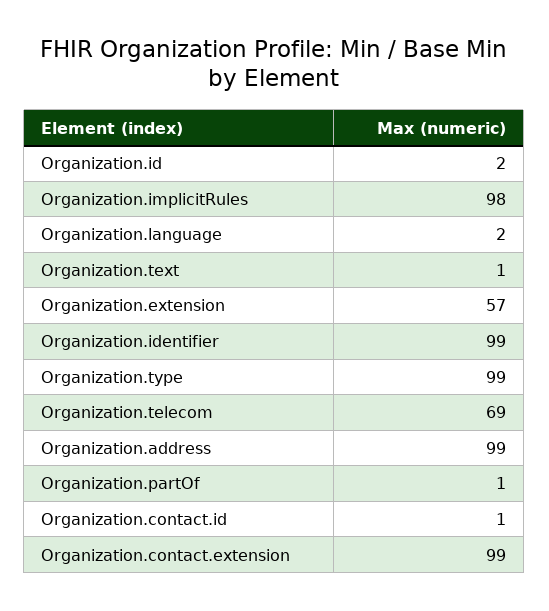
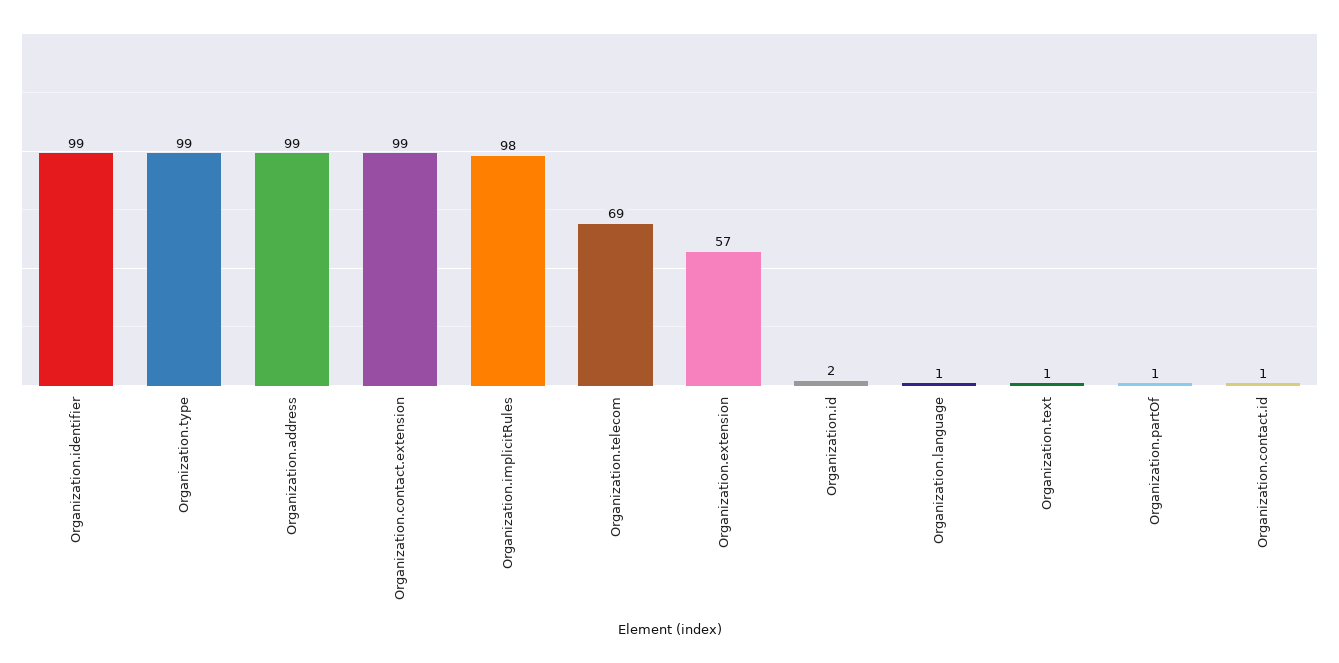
Organization.language: 2 -> 1

